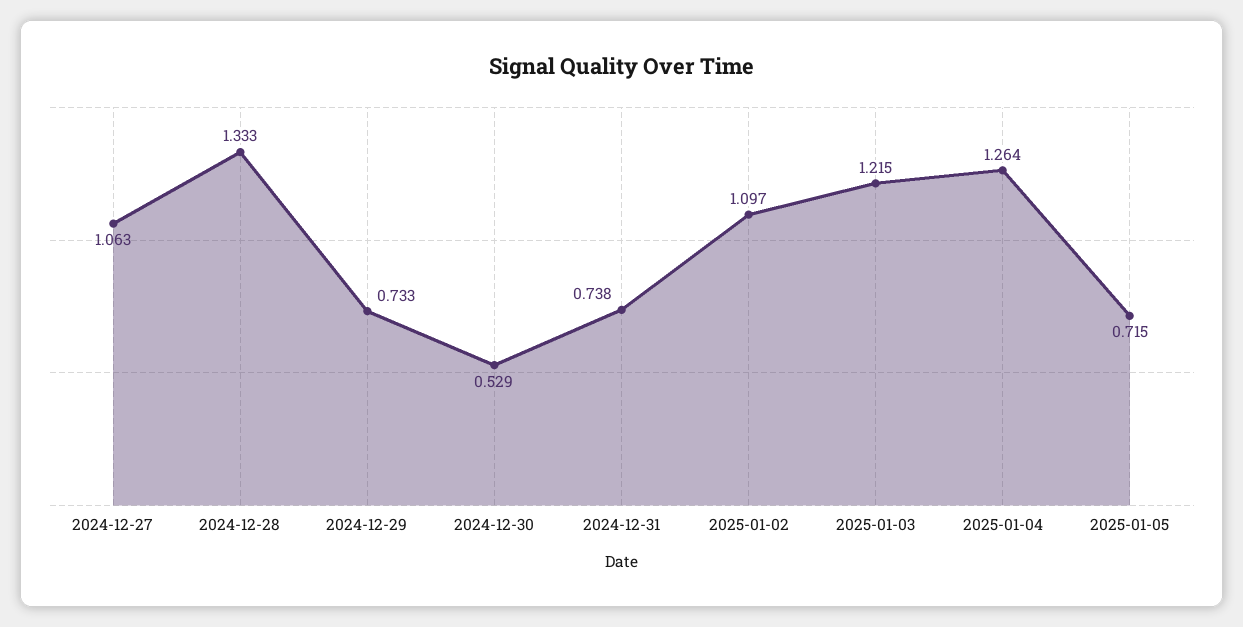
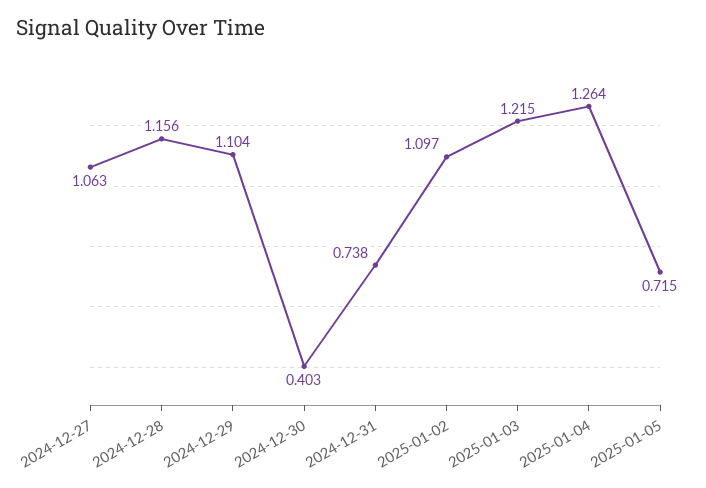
2024-12-28: 1.333 -> 1.156
2024-12-29: 0.733 -> 1.104
2024-12-30: 0.529 -> 0.403

